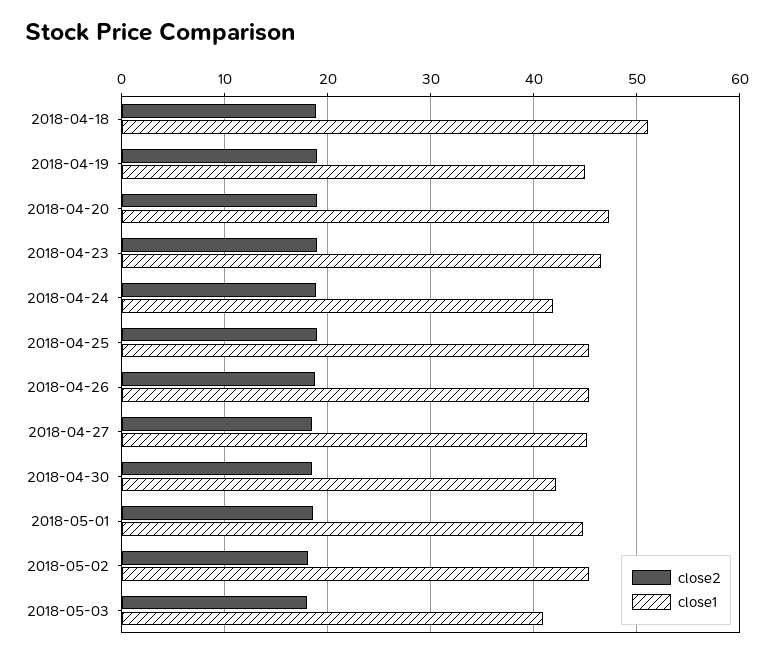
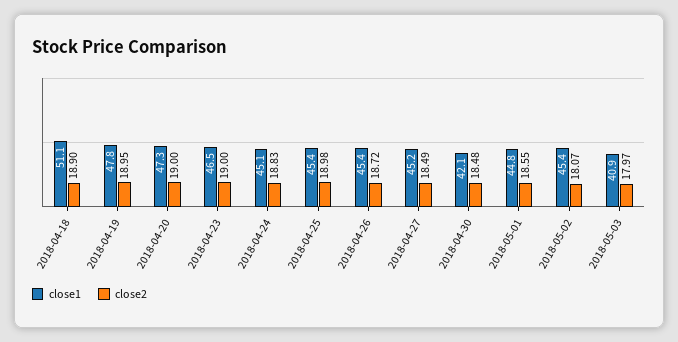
close1, 2018-04-19: 45 -> 47.8
close1, 2018-04-24: 42 -> 45.1

